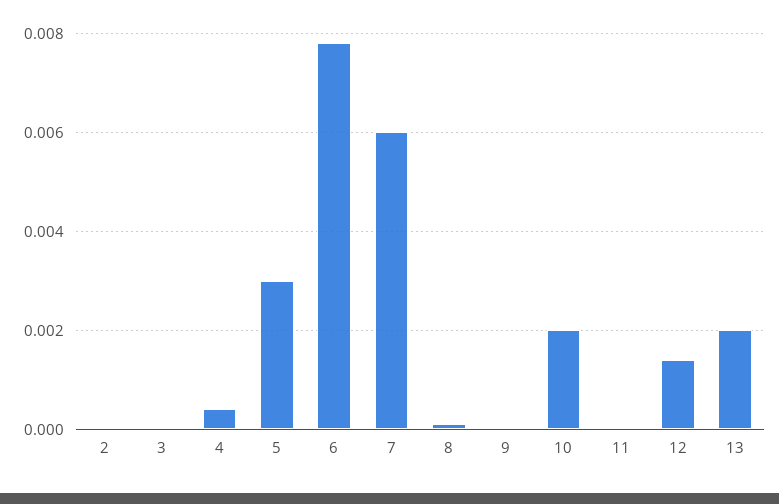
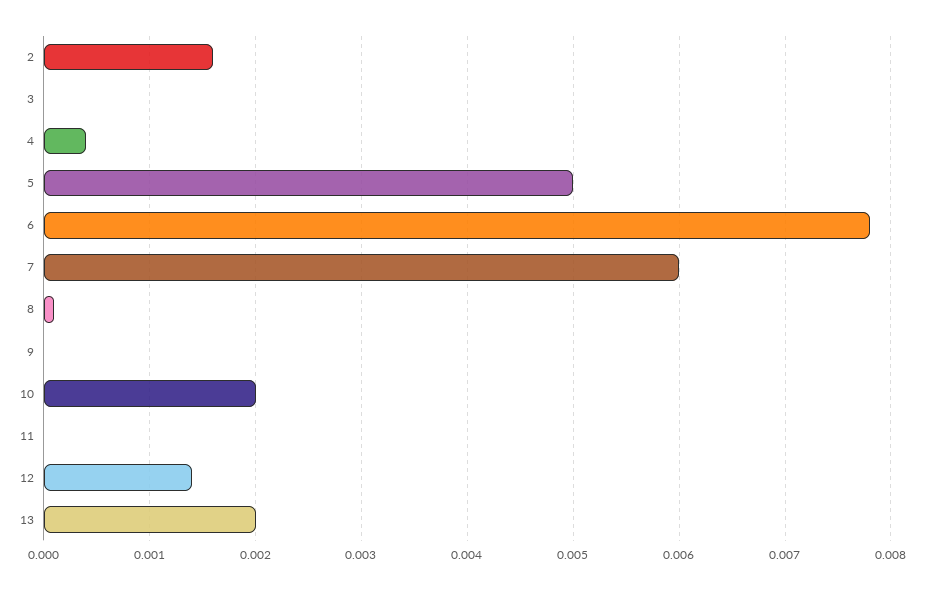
2: 0 -> 0.0016
5: 0.003 -> 0.005

